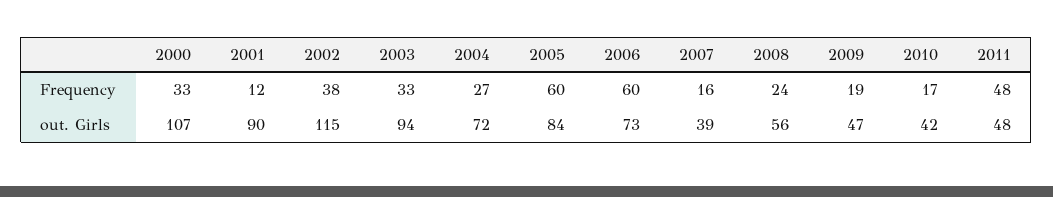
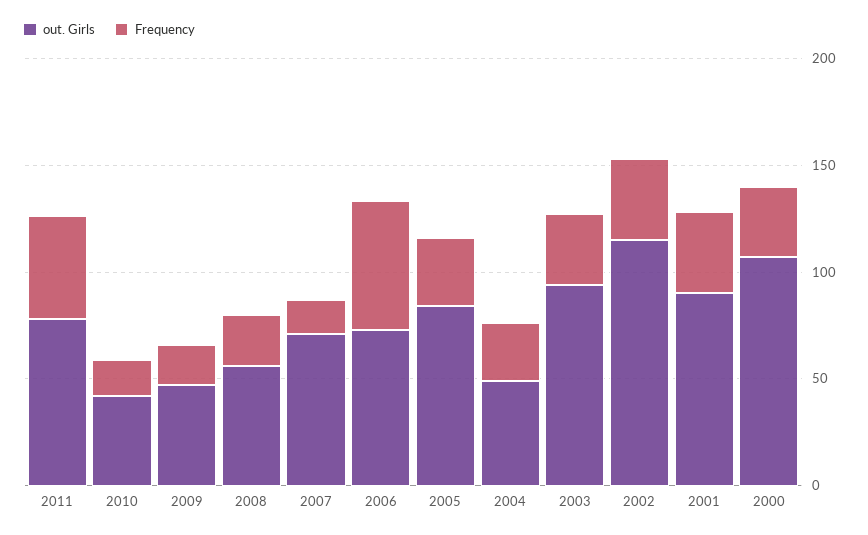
Frequency, 2001: 12 -> 40
Frequency, 2005: 60 -> 30
out. Girls, 2004: 72 -> 50
out. Girls, 2007: 39 -> 70
out. Girls, 2011: 48 -> 80

